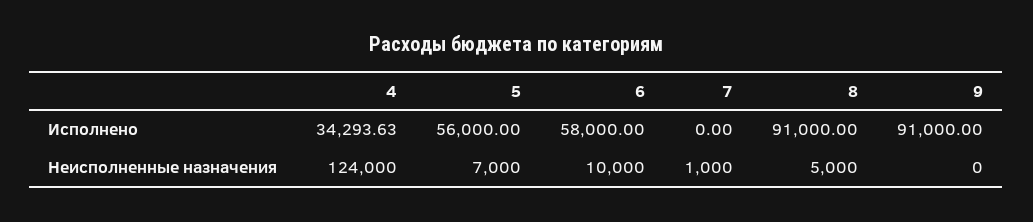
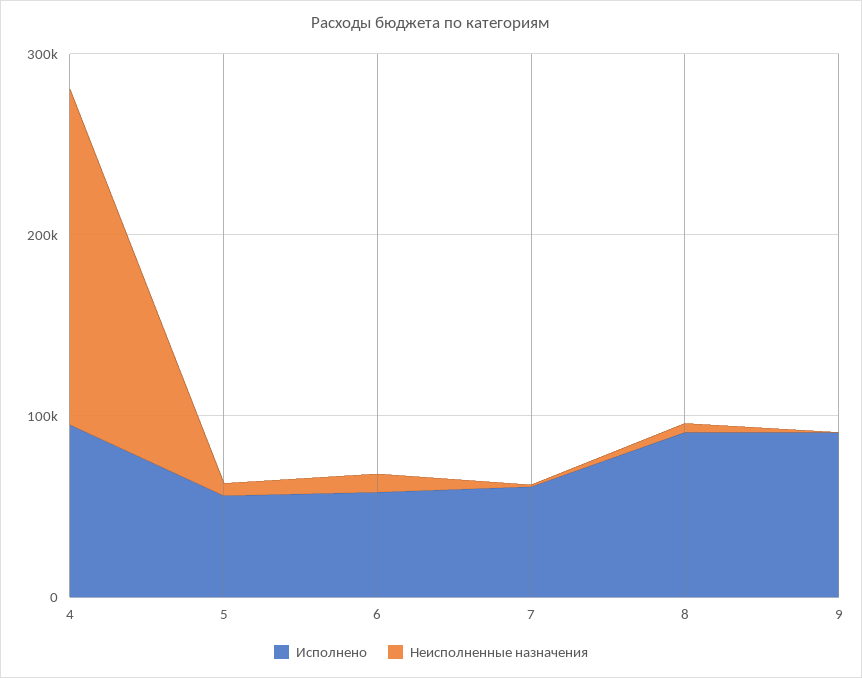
Исполнено, 4: 34293.63 -> 100000
Исполнено, 7: 0 -> 60000
Неисполненные назначения, 4: 124000 -> 180000

